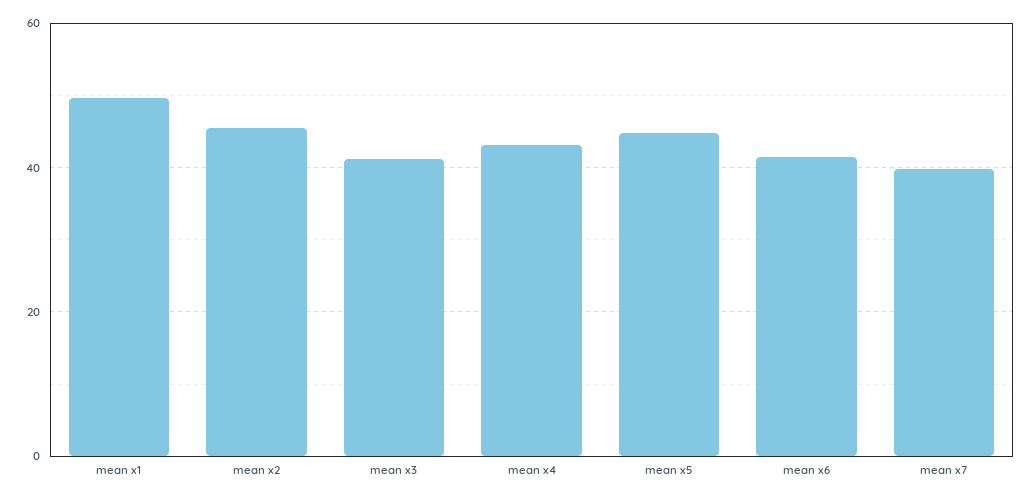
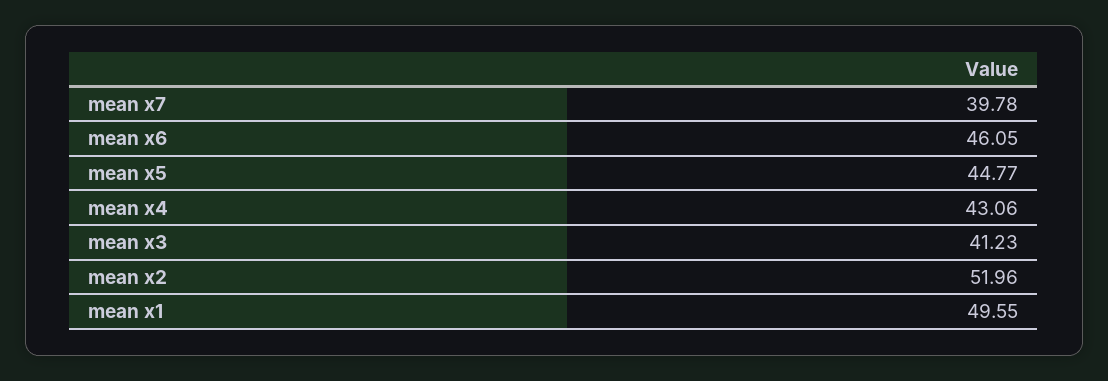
mean x2: 46 -> 51.96
mean x6: 42 -> 46.05

